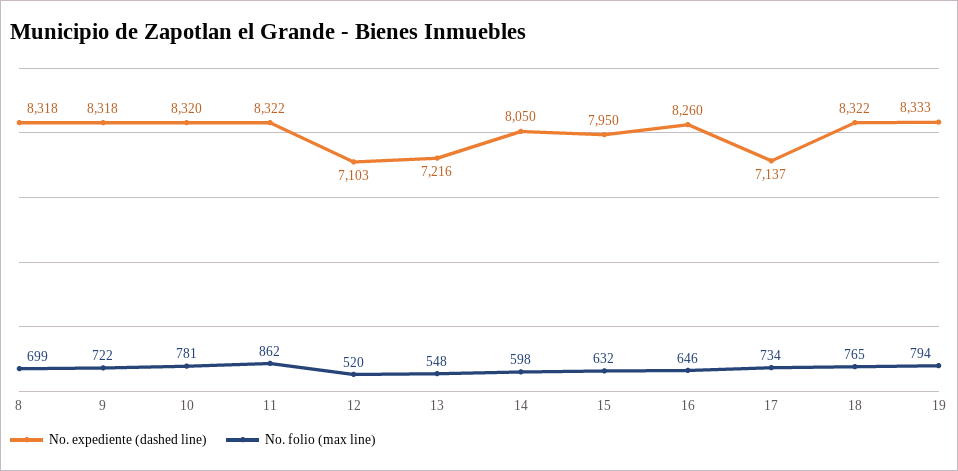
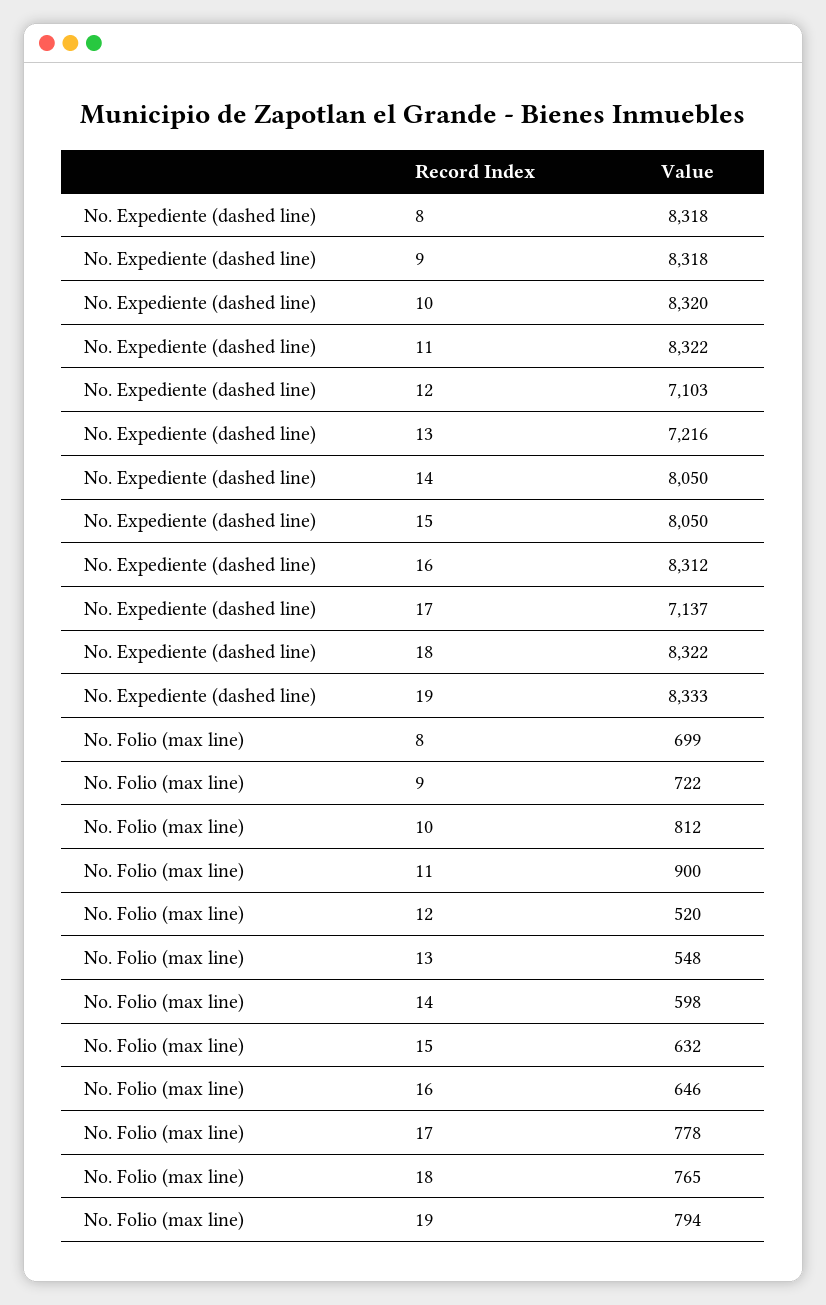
No. folio (max line), 10: 781 -> 812
No. folio (max line), 11: 862 -> 900
No. expediente (dashed line), 15: 7950 -> 8050
No. expediente (dashed line), 16: 8260 -> 8312
No. folio (max line), 17: 734 -> 778

